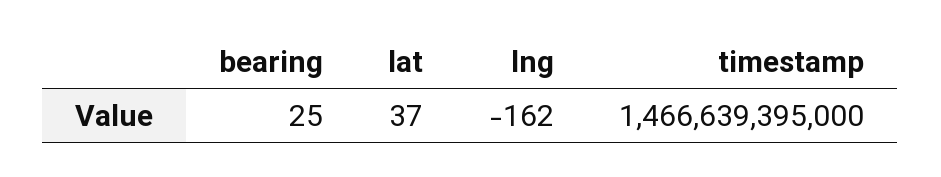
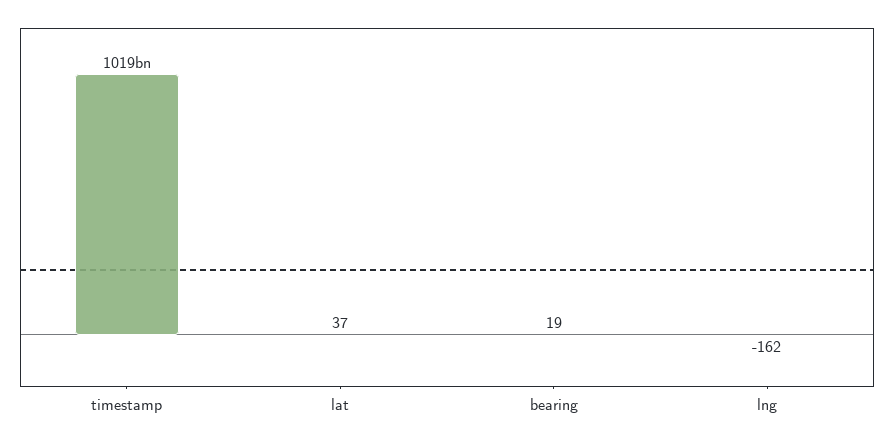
bearing: 25 -> 19
timestamp: 1466639395000 -> 1019000000000

